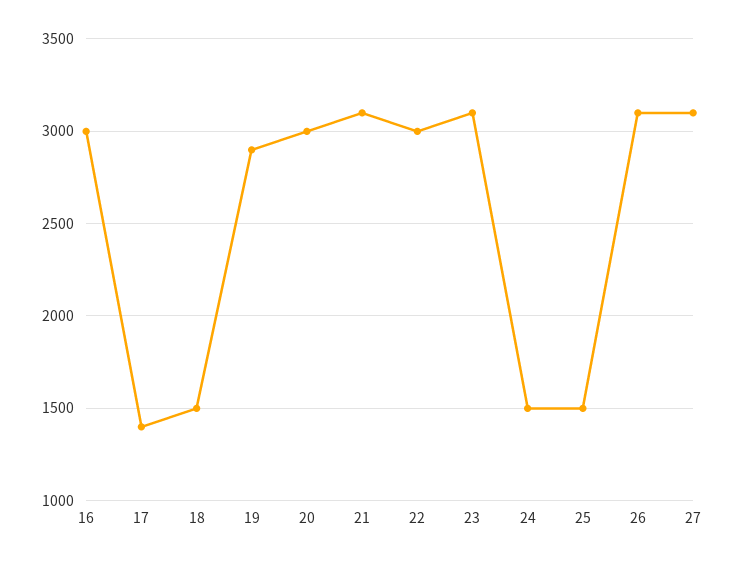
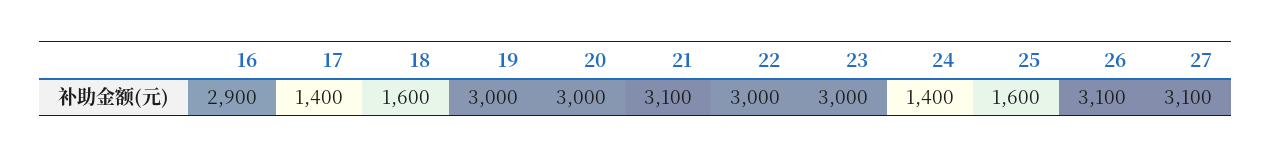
16: 3000 -> 2900
18: 1500 -> 1600
19: 2900 -> 3000
23: 3100 -> 3000
24: 1500 -> 1400
25: 1500 -> 1600

